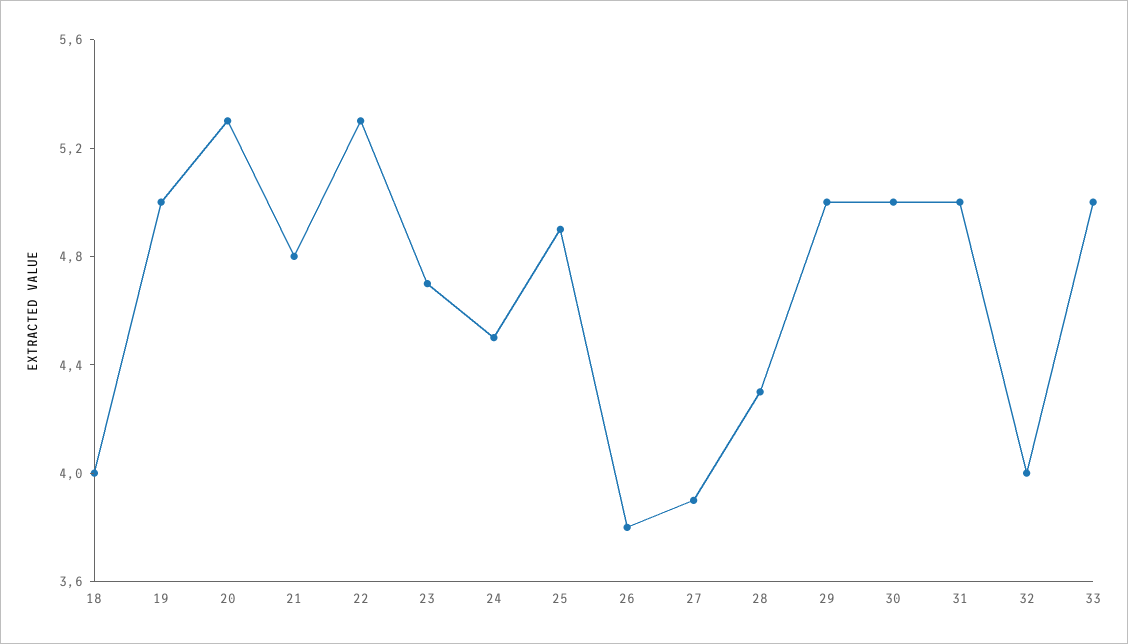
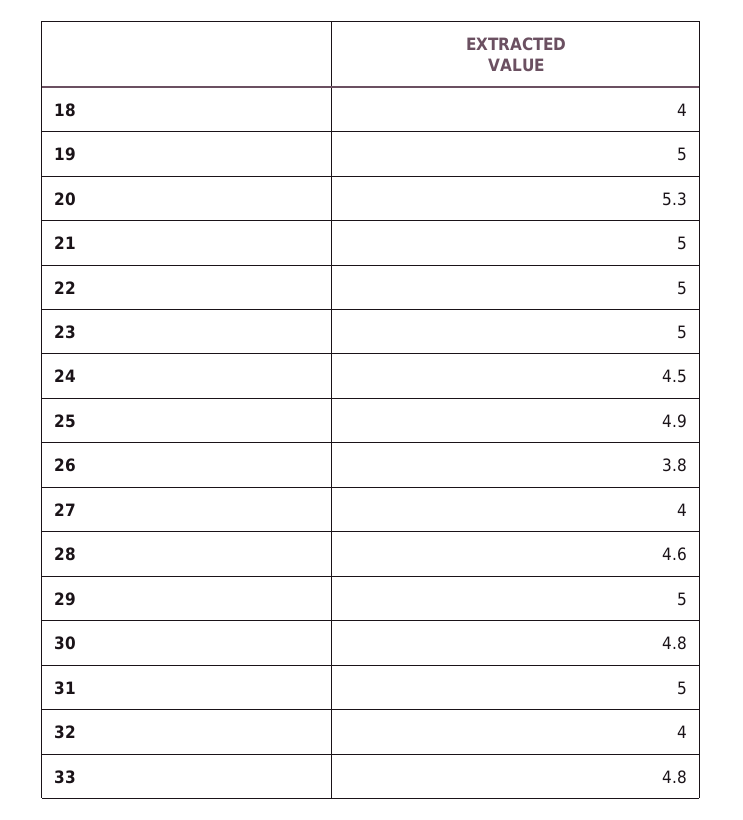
21: 4.8 -> 5
22: 5.3 -> 5
23: 4.7 -> 5
27: 3.9 -> 4
28: 4.3 -> 4.6
30: 5 -> 4.8
33: 5 -> 4.8

